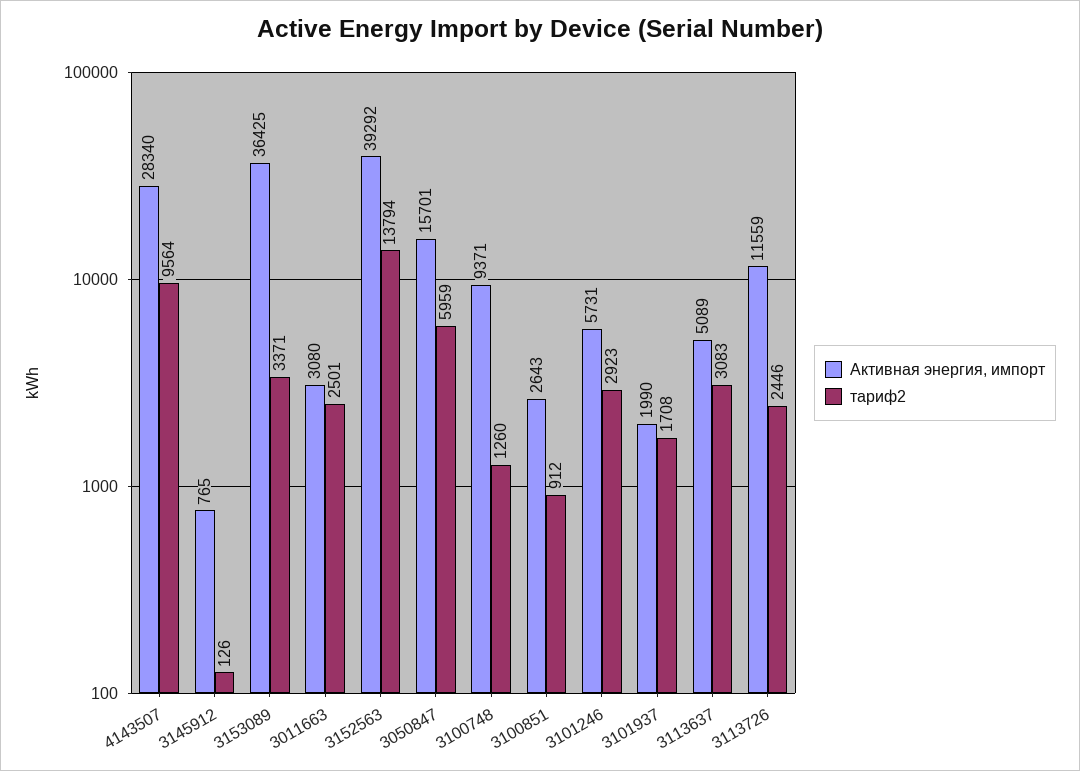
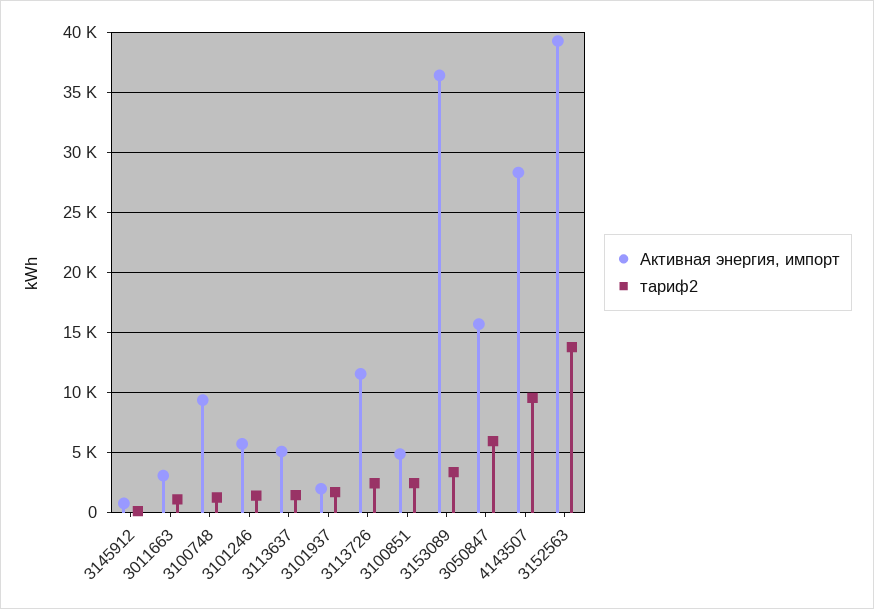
тариф2, 3011663: 2501 -> 1000
Активная энергия, импорт, 3100851: 2643 -> 5000
тариф2, 3100851: 912 -> 2500
тариф2, 3101246: 2923 -> 1500
тариф2, 3113637: 3083 -> 1500

